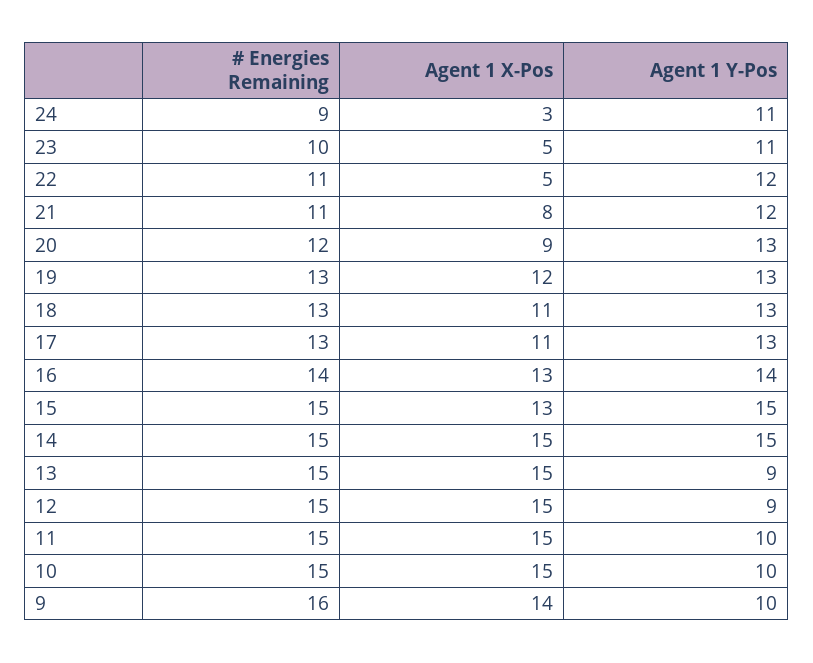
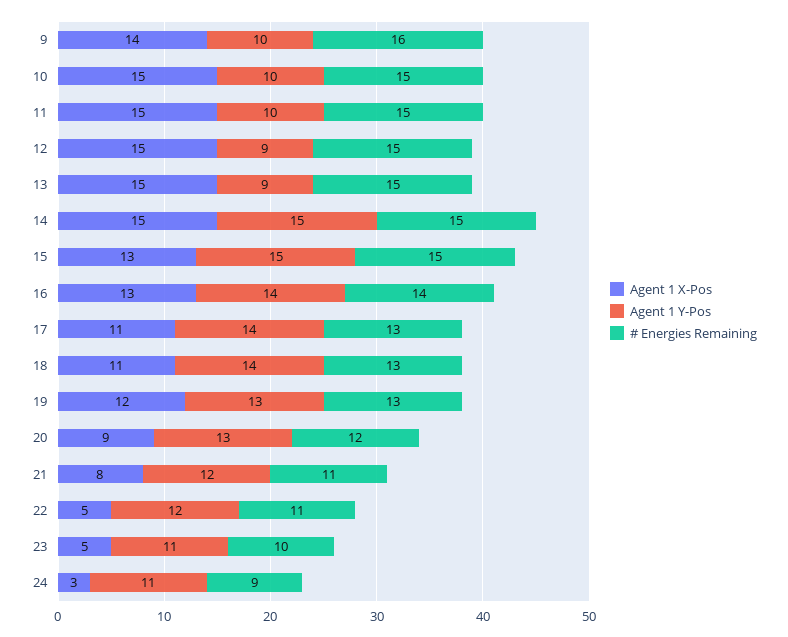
Agent 1 Y-Pos, 18: 13 -> 14
Agent 1 Y-Pos, 17: 13 -> 14

